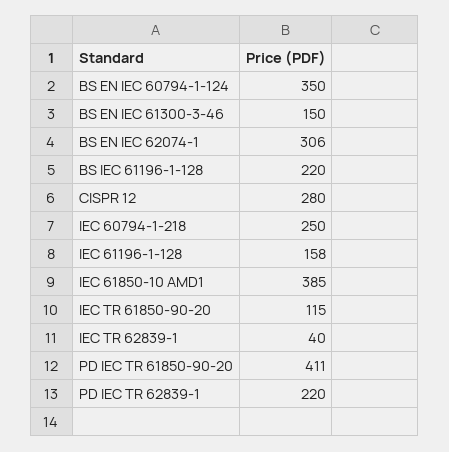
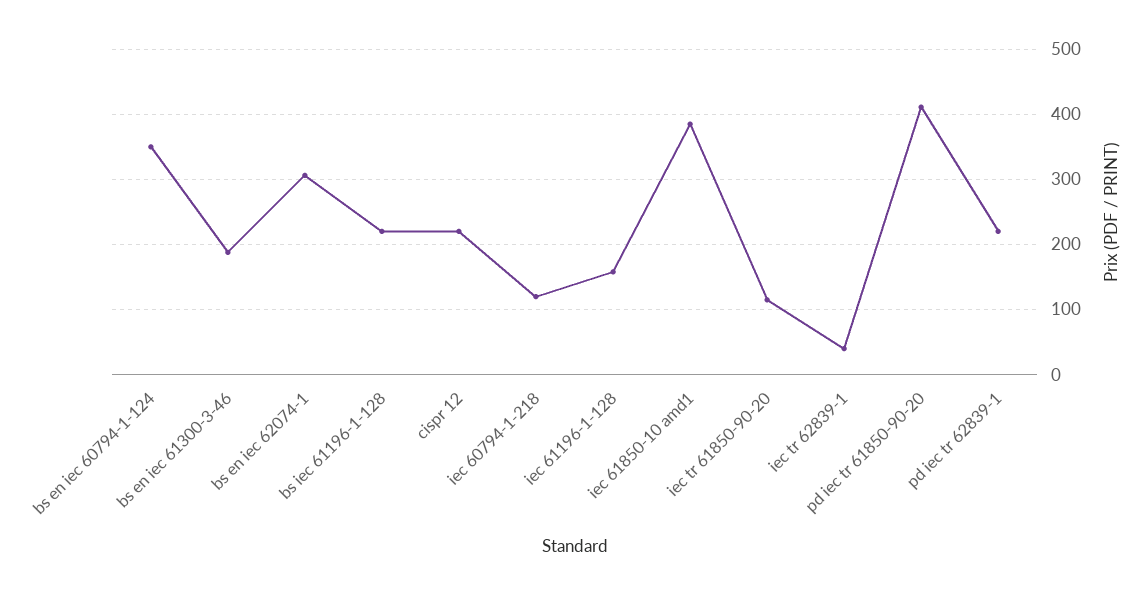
BS EN IEC 61300-3-46: 150 -> 190
CISPR 12: 280 -> 220
IEC 60794-1-218: 250 -> 120

